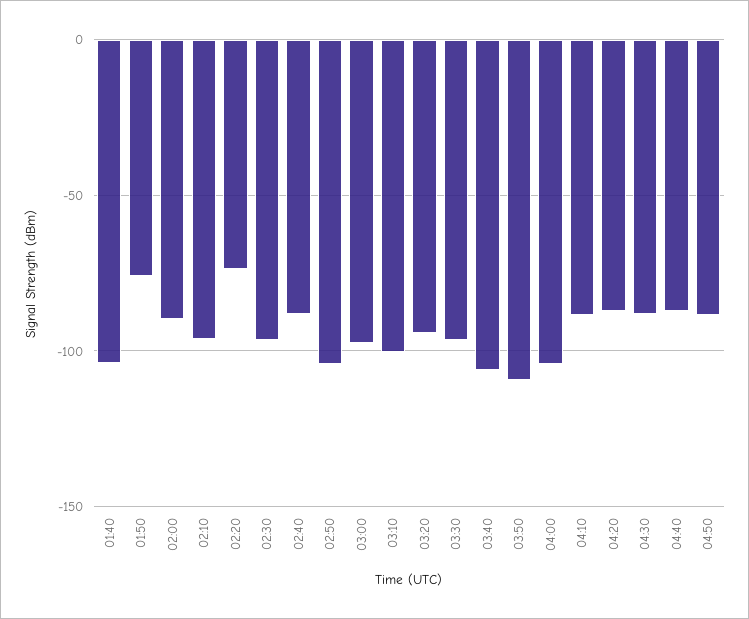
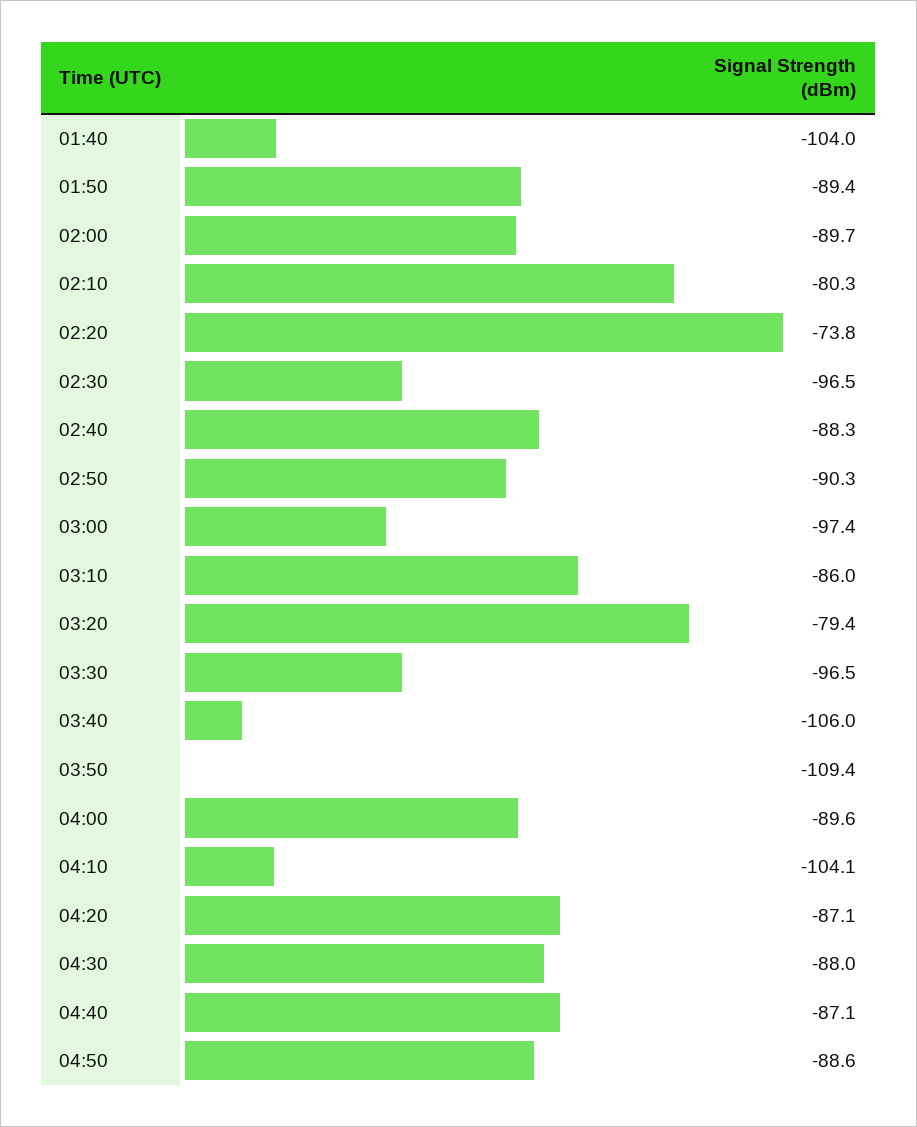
01:50: -75 -> -89.4
02:10: -95 -> -80.3
02:50: -105 -> -90.3
03:10: -100 -> -86
03:20: -95 -> -79.4
04:00: -105 -> -89.6
04:10: -90 -> -104.1

